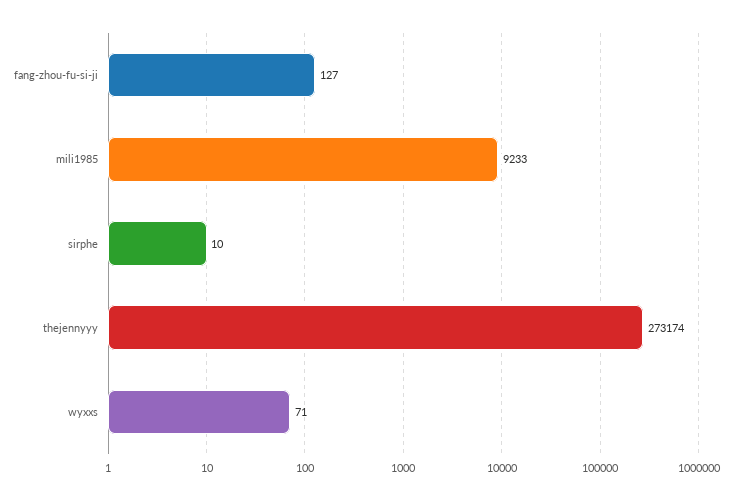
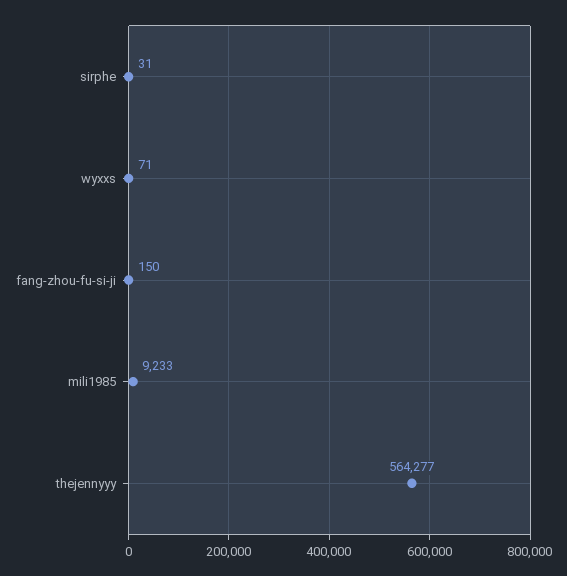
fang-zhou-fu-si-ji: 127 -> 150
sirphe: 10 -> 31
thejennyyy: 273174 -> 564277

